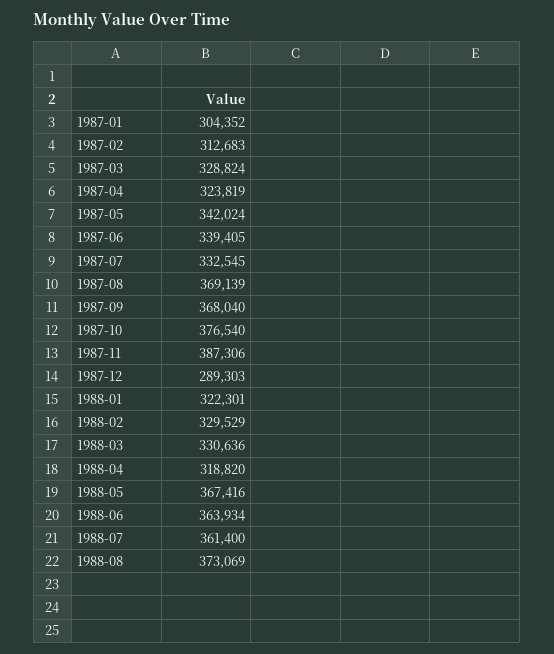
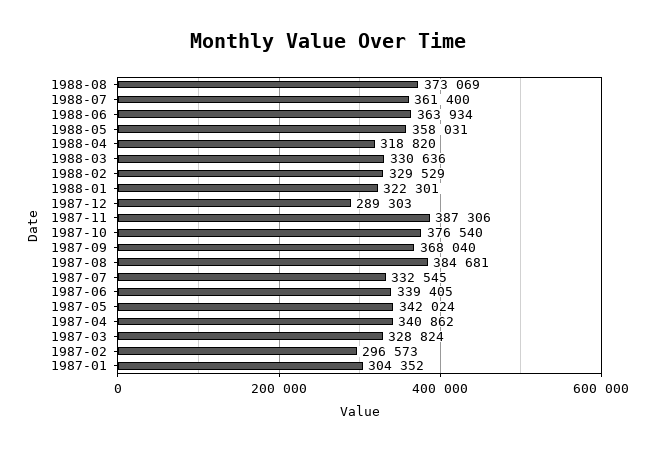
1987-02: 312683 -> 296573
1987-04: 323819 -> 340862
1987-08: 369139 -> 384681
1988-05: 367416 -> 358031

